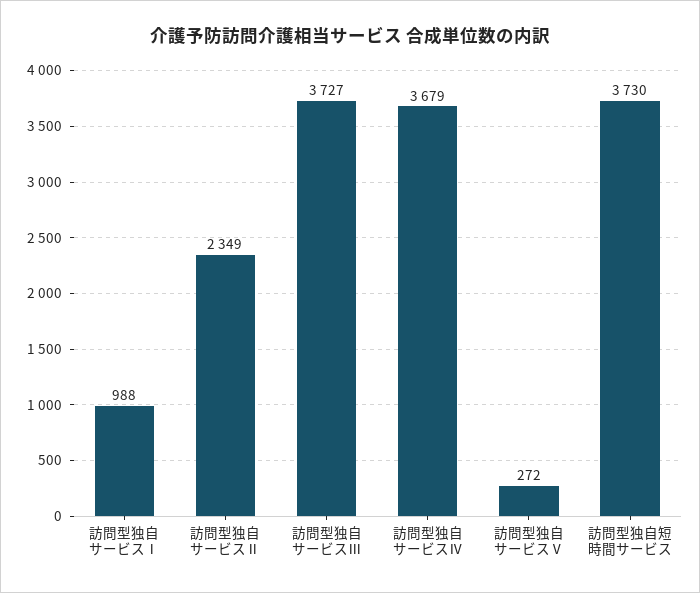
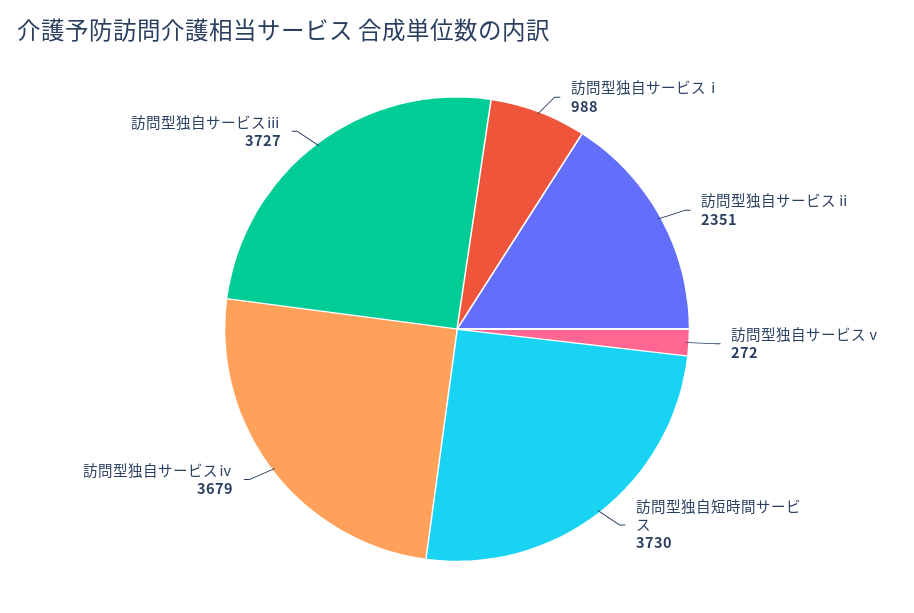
訪問型独自サービスⅡ: 2349 -> 2351

